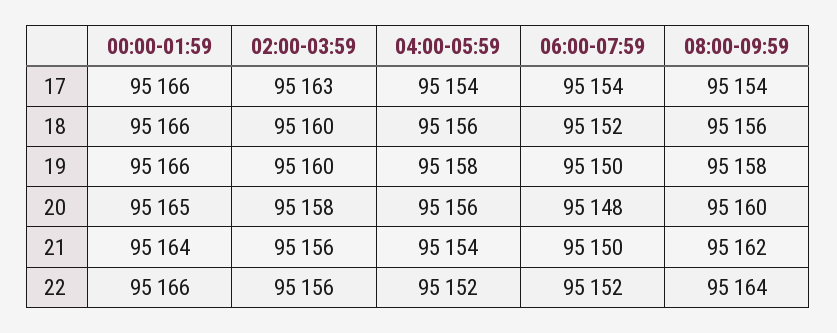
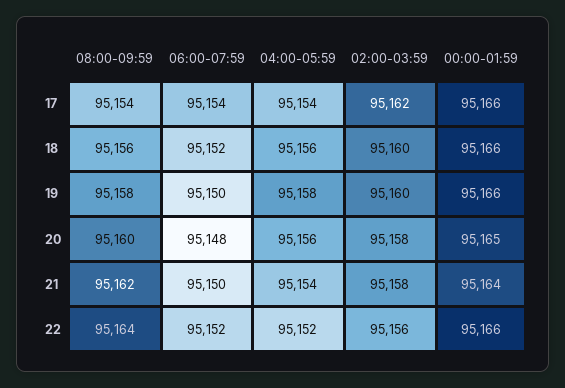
02:00-03:59, 17: 95163 -> 95162
02:00-03:59, 21: 95156 -> 95158

